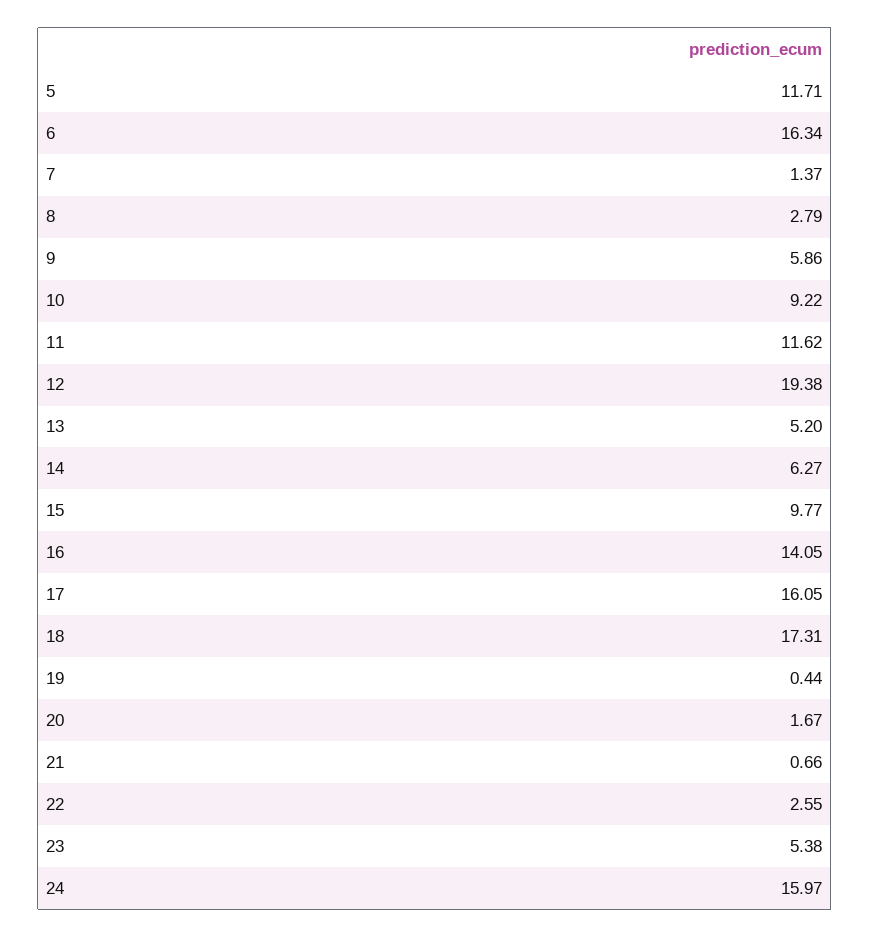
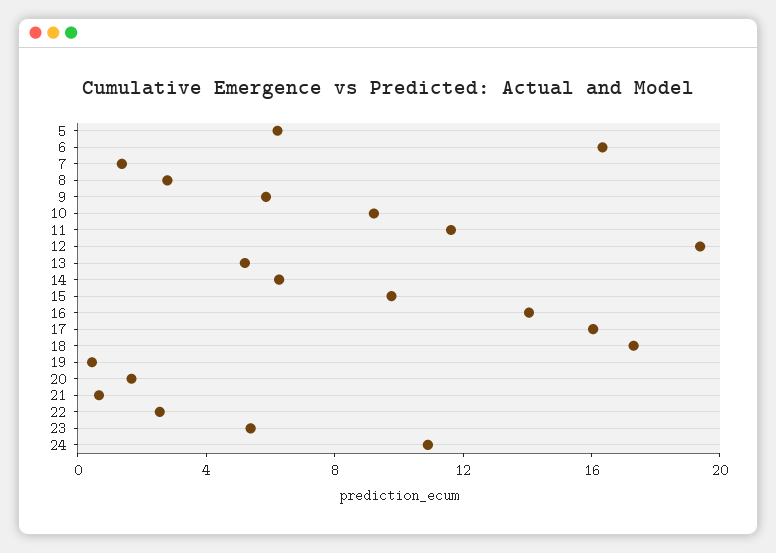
5: 11.71 -> 6
24: 15.97 -> 11

